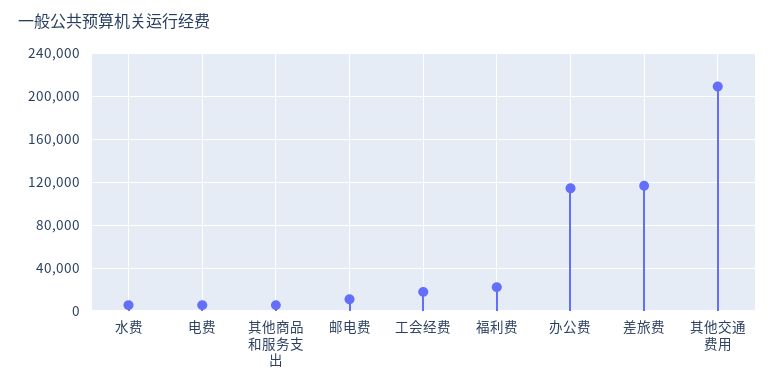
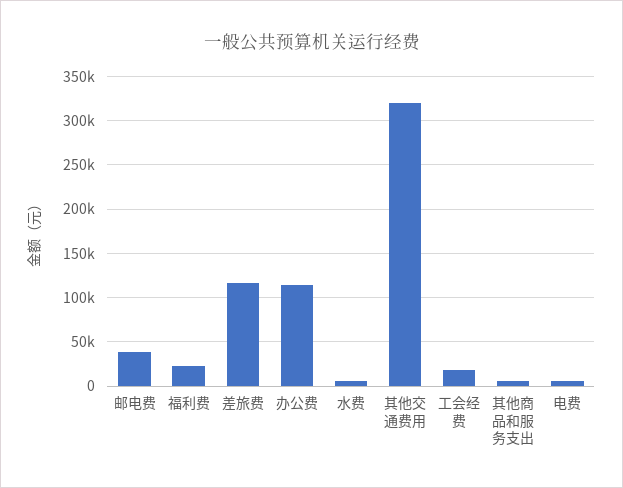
邮电费: 10000 -> 40000
其他交通费用: 210000 -> 320000

